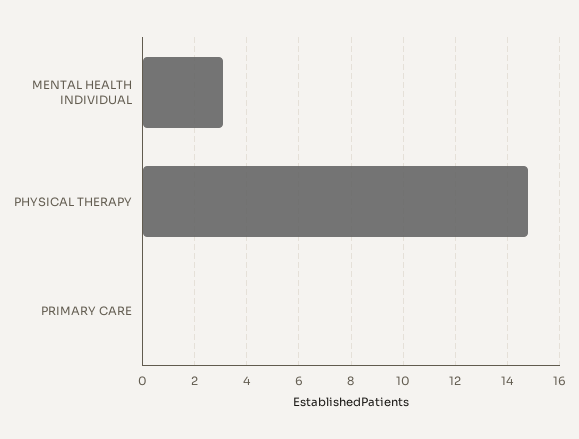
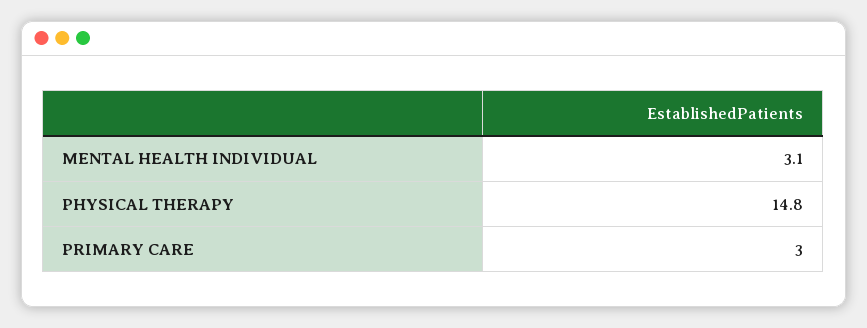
PRIMARY CARE: 0 -> 3

